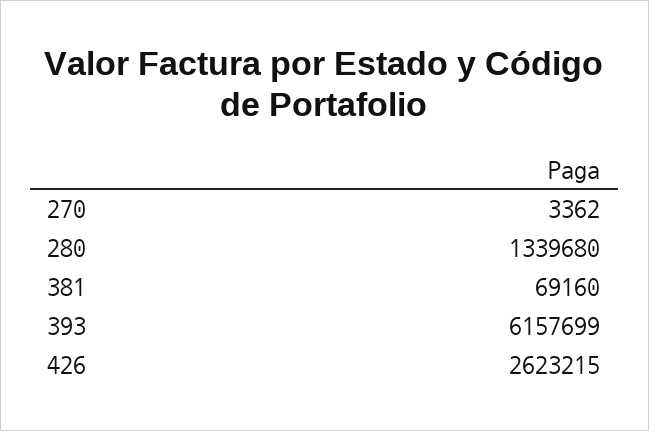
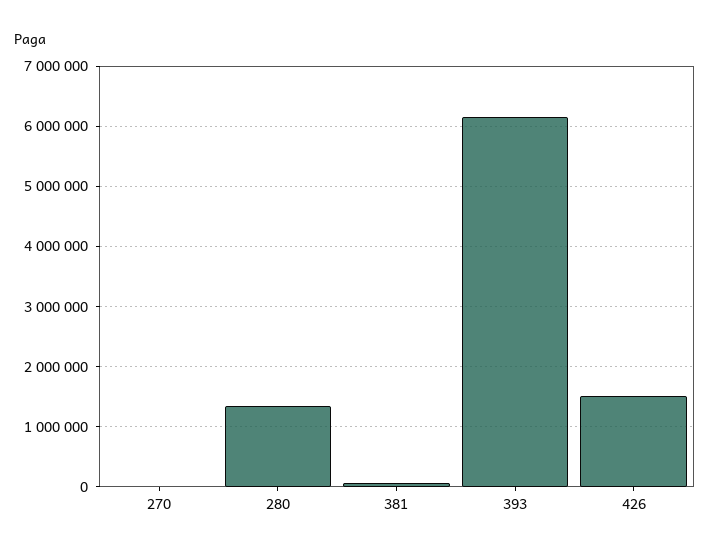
426: 2623215 -> 1500000

